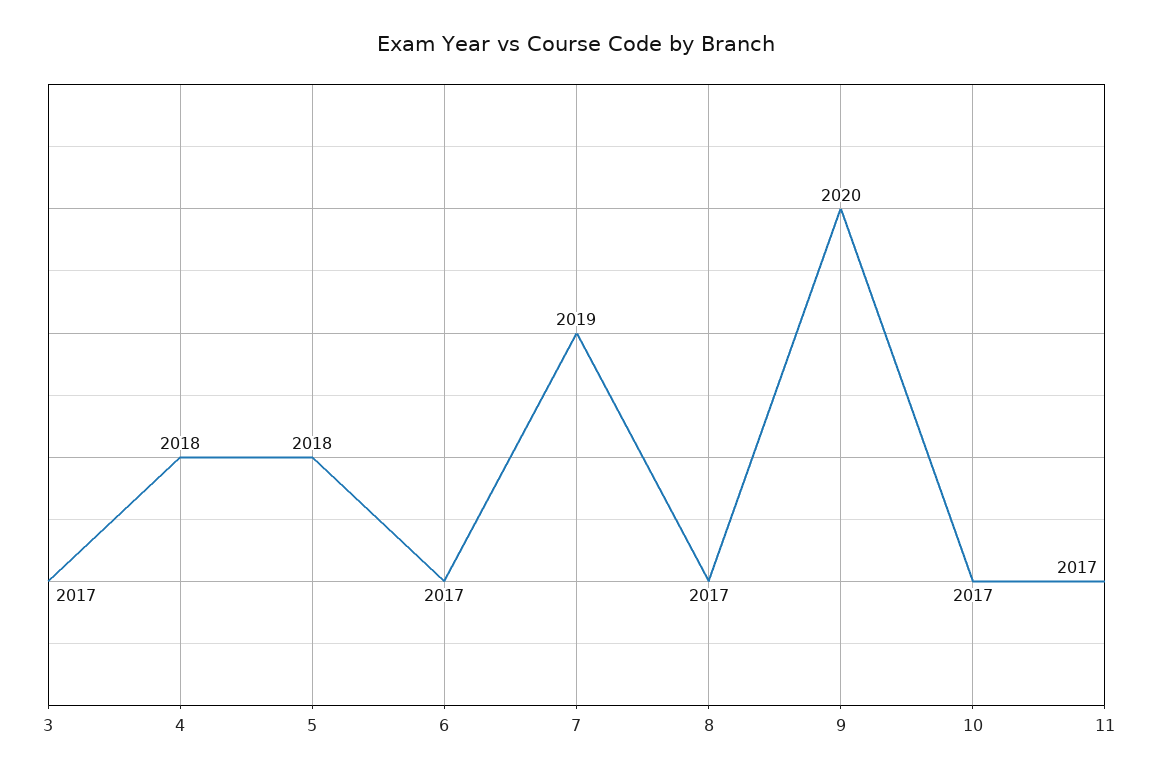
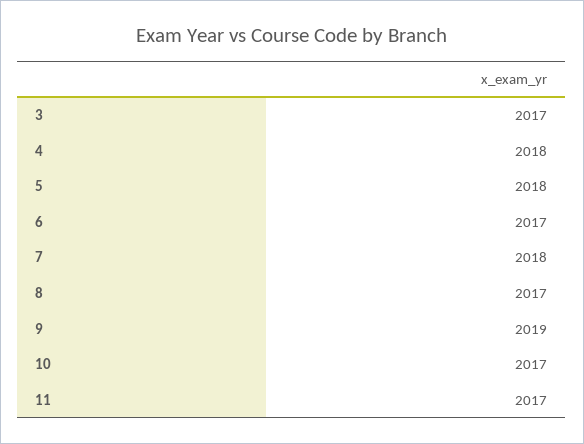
7: 2019 -> 2018
9: 2020 -> 2019

